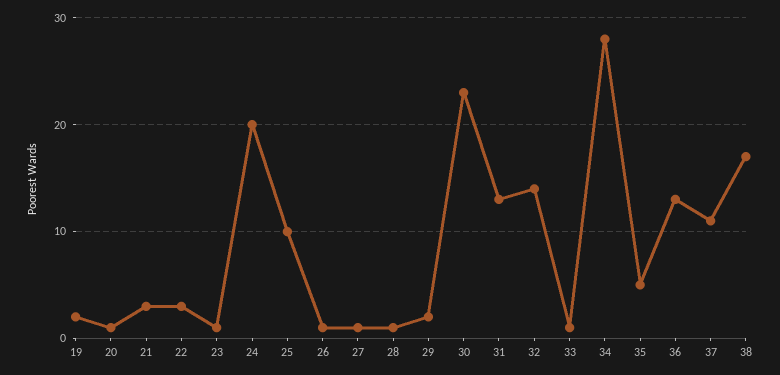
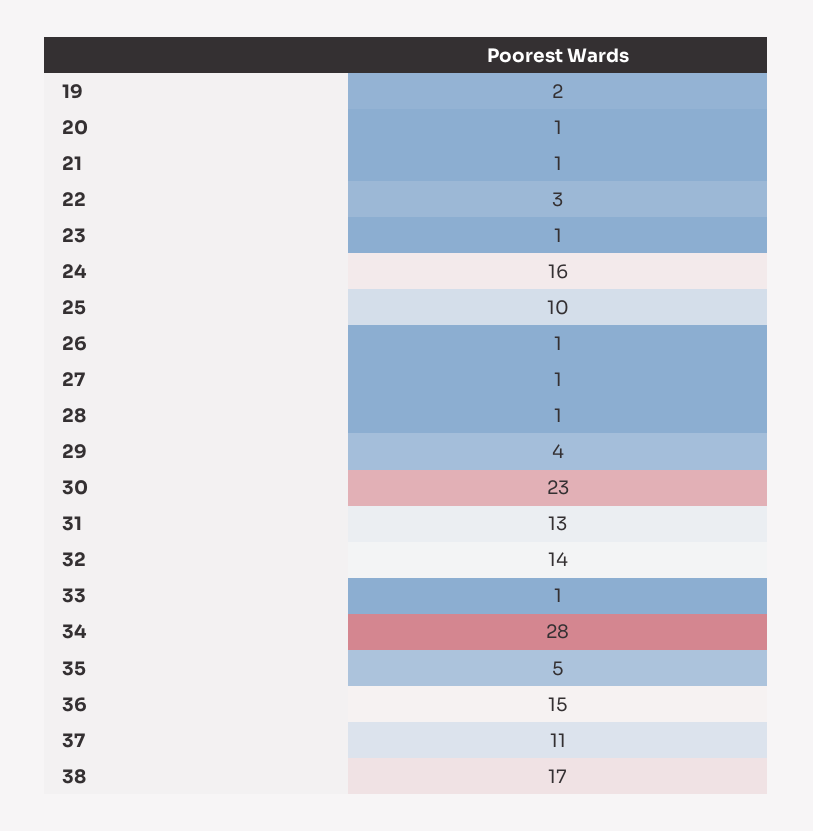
21: 3 -> 1
24: 20 -> 16
29: 2 -> 4
36: 13 -> 15

